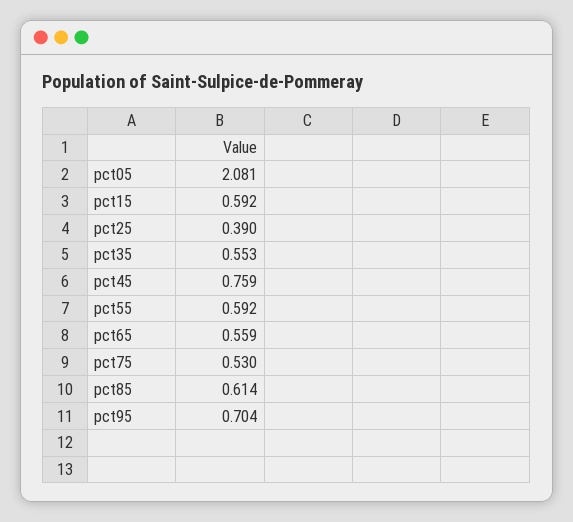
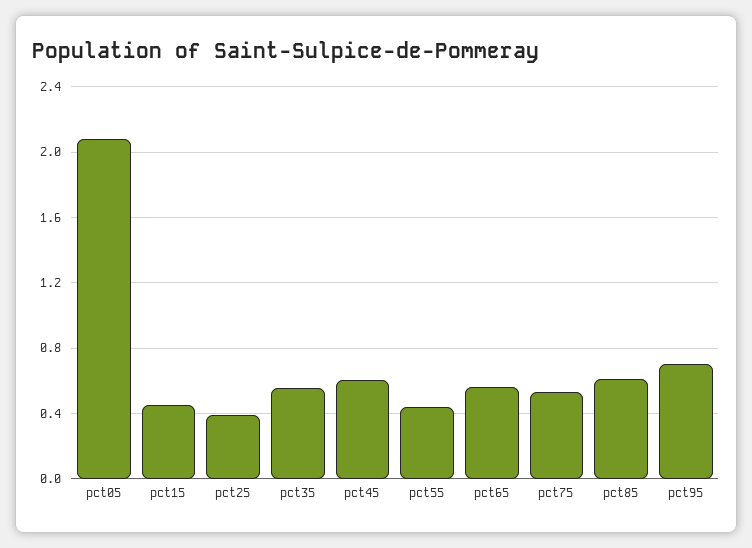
pct15: 0.592 -> 0.45
pct45: 0.759 -> 0.6
pct55: 0.592 -> 0.45

